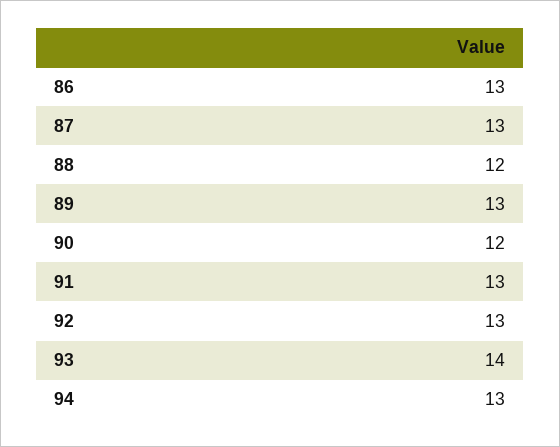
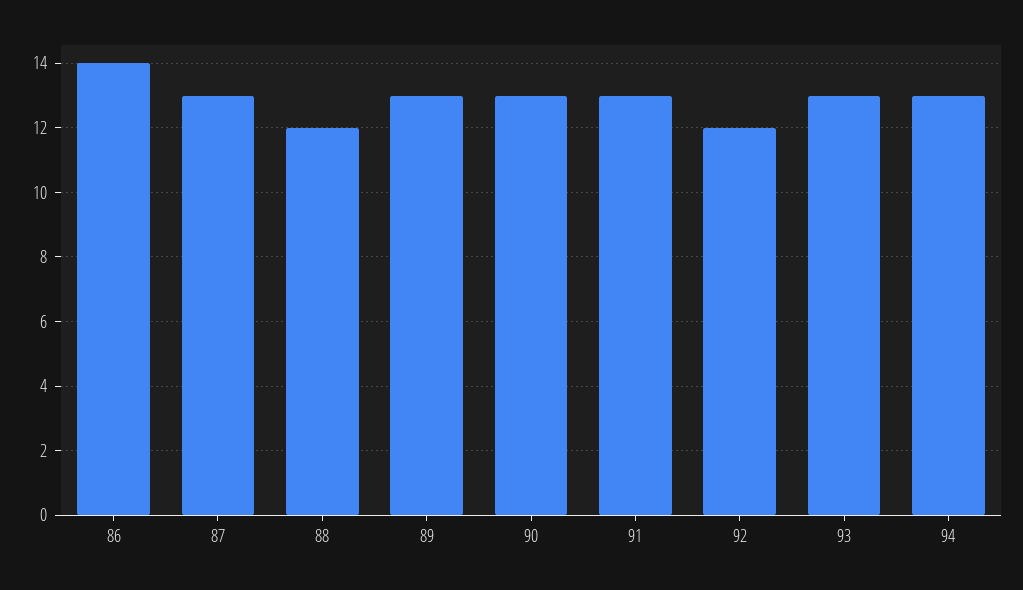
86: 13 -> 14
90: 12 -> 13
92: 13 -> 12
93: 14 -> 13

